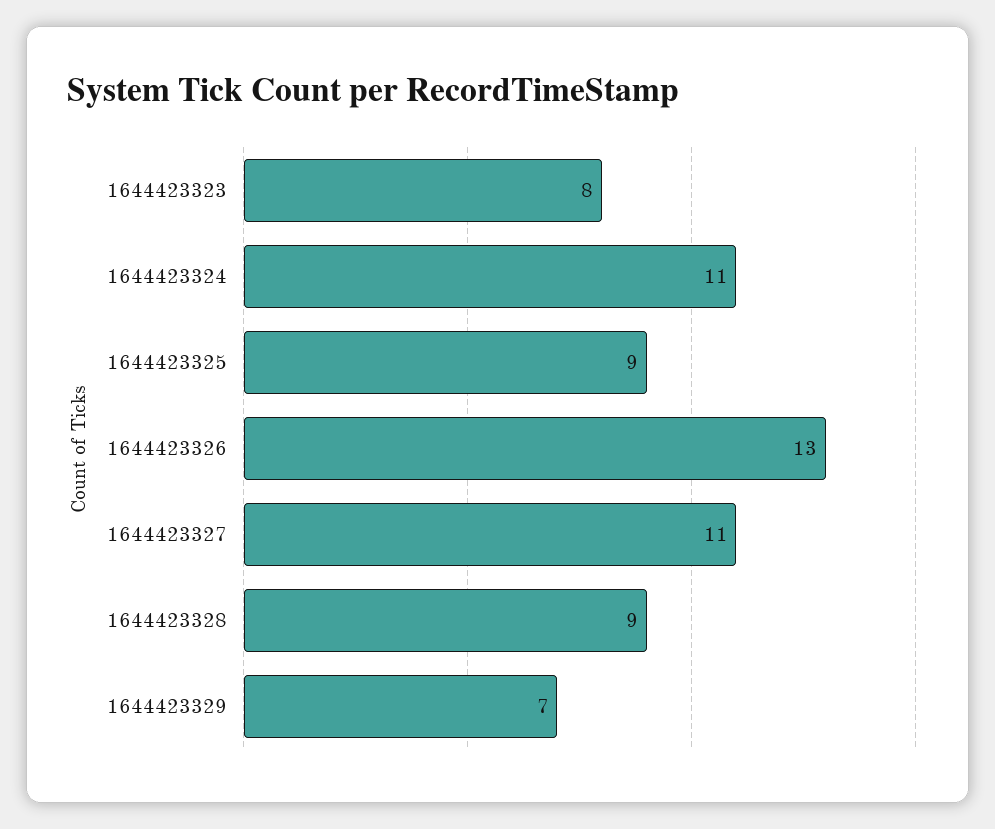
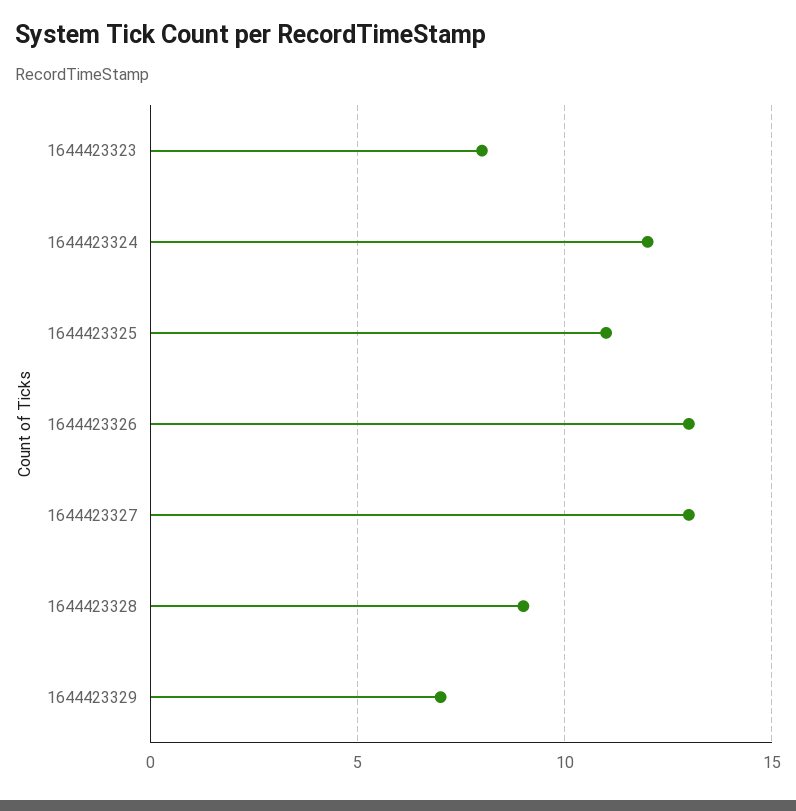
1644423324: 11 -> 12
1644423325: 9 -> 11
1644423327: 11 -> 13

